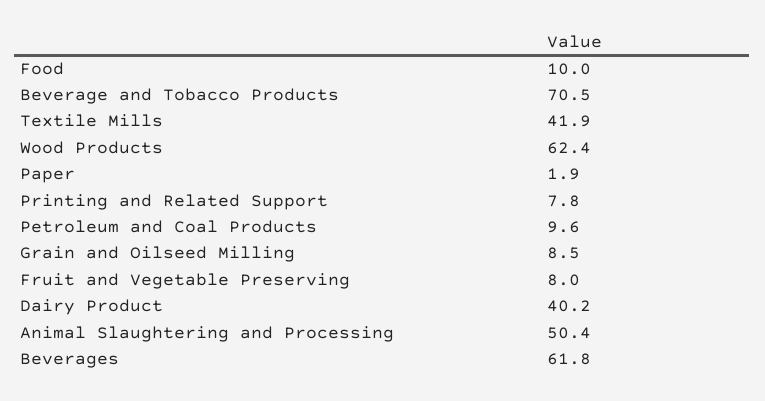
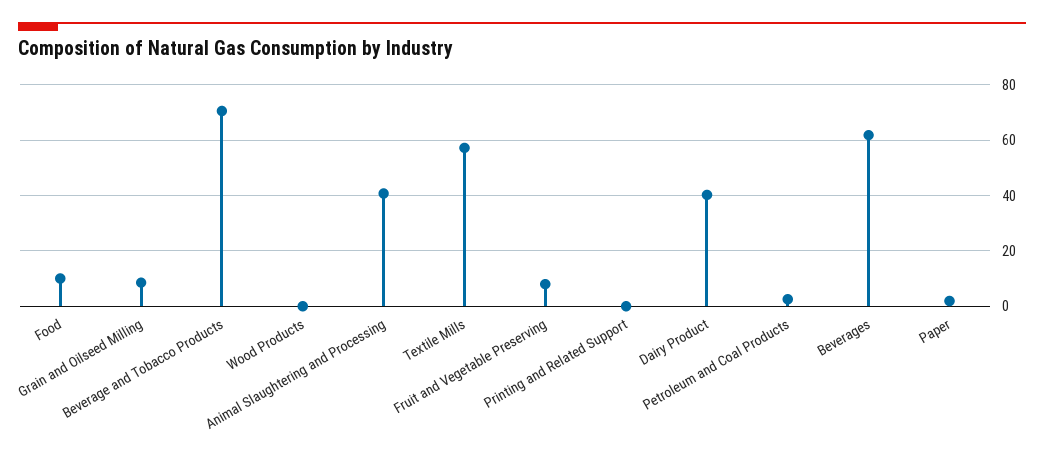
Textile Mills: 41.9 -> 57.5
Wood Products: 62.4 -> 0
Printing and Related Support: 7.8 -> 0
Petroleum and Coal Products: 9.6 -> 2.5
Animal Slaughtering and Processing: 50.4 -> 40

